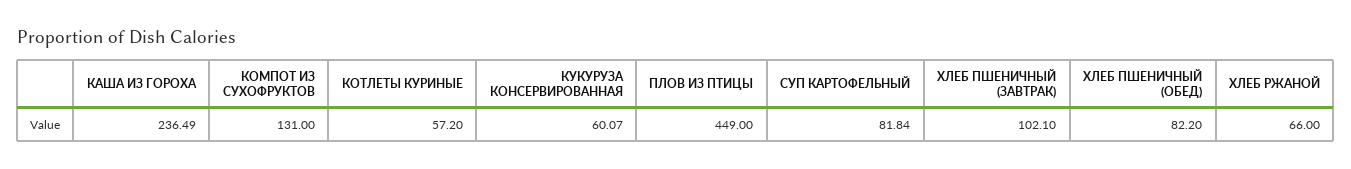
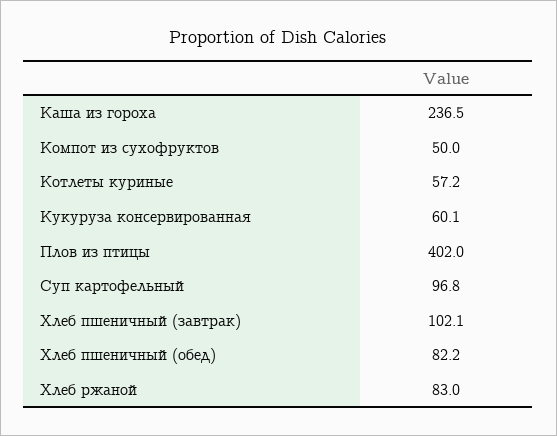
КОМПОТ ИЗ СУХОФРУКТОВ: 131 -> 50
ПЛОВ ИЗ ПТИЦЫ: 449 -> 402
СУП КАРТОФЕЛЬНЫЙ: 81.84 -> 96.8
ХЛЕБ РЖАНОЙ: 66 -> 83

